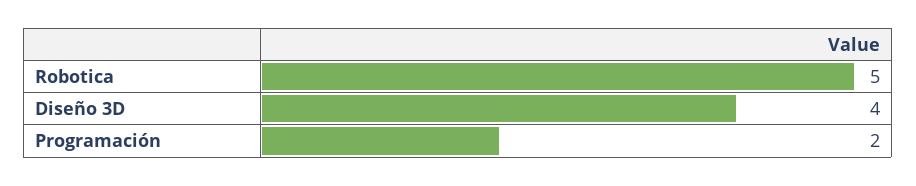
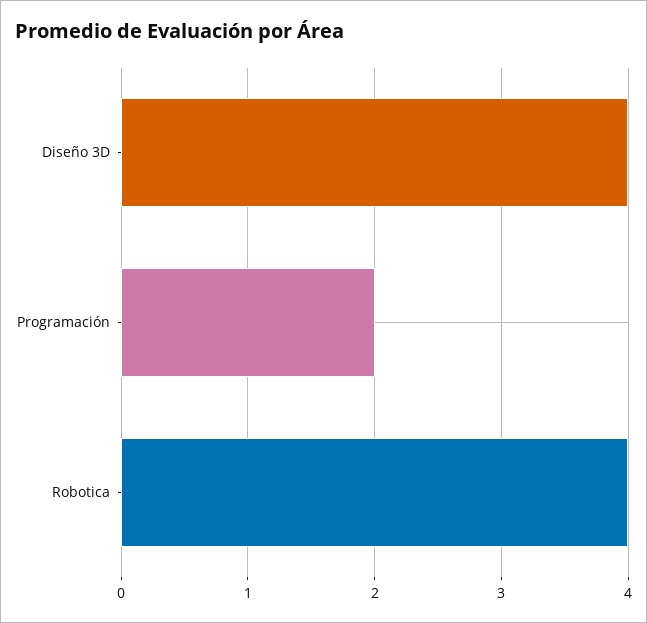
Robotica: 5 -> 4

